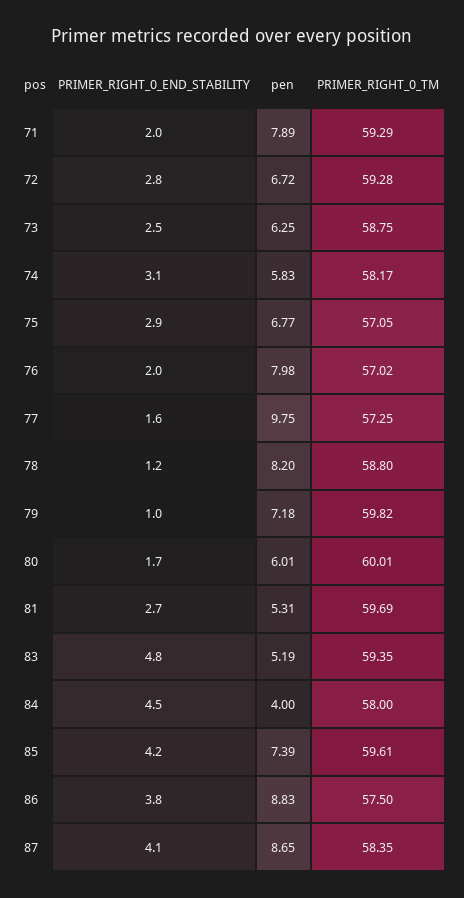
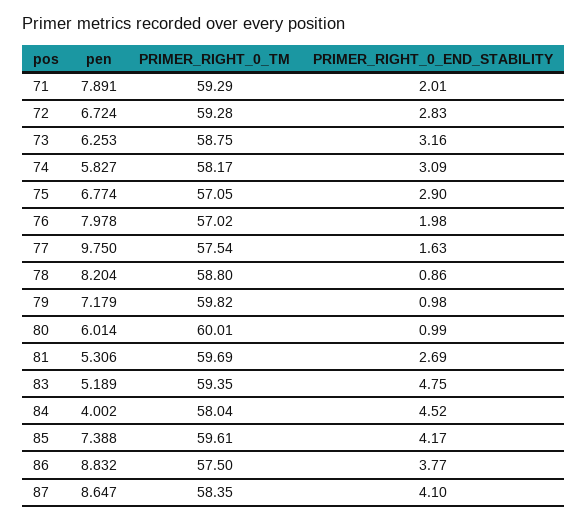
PRIMER_RIGHT_0_END_STABILITY, 73: 2.5 -> 3.16
PRIMER_RIGHT_0_TM, 77: 57.25 -> 57.54
PRIMER_RIGHT_0_END_STABILITY, 78: 1.2 -> 0.86
PRIMER_RIGHT_0_END_STABILITY, 80: 1.7 -> 0.99
PRIMER_RIGHT_0_TM, 84: 58 -> 58.04

